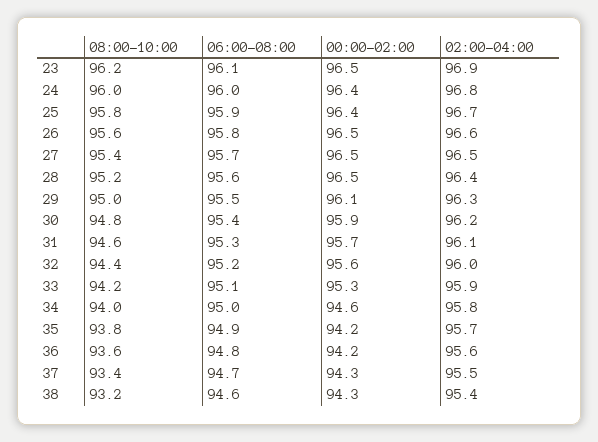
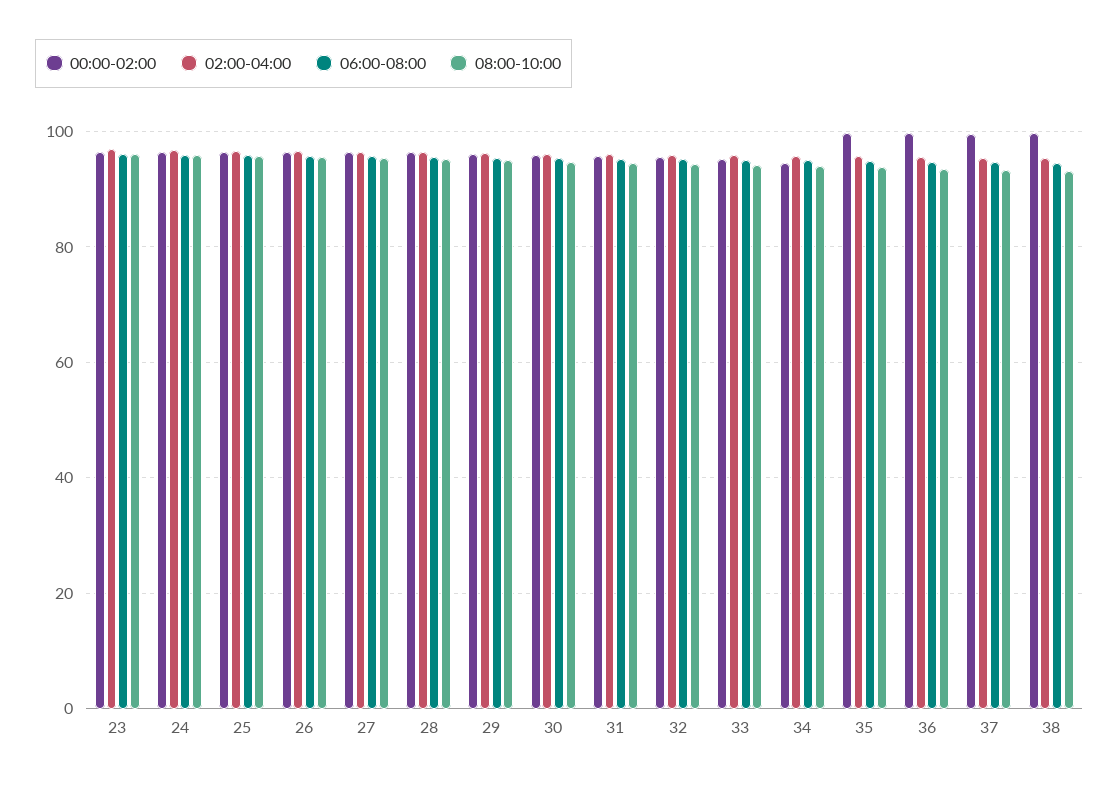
00:00-02:00, 35: 94.2 -> 100
00:00-02:00, 36: 94.2 -> 100
00:00-02:00, 37: 94.3 -> 100
00:00-02:00, 38: 94.3 -> 100

